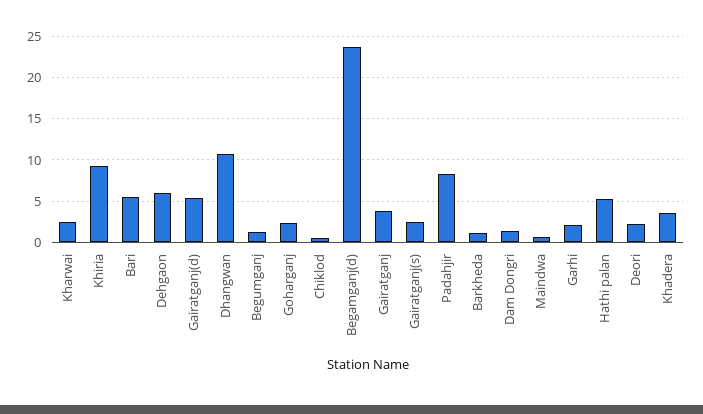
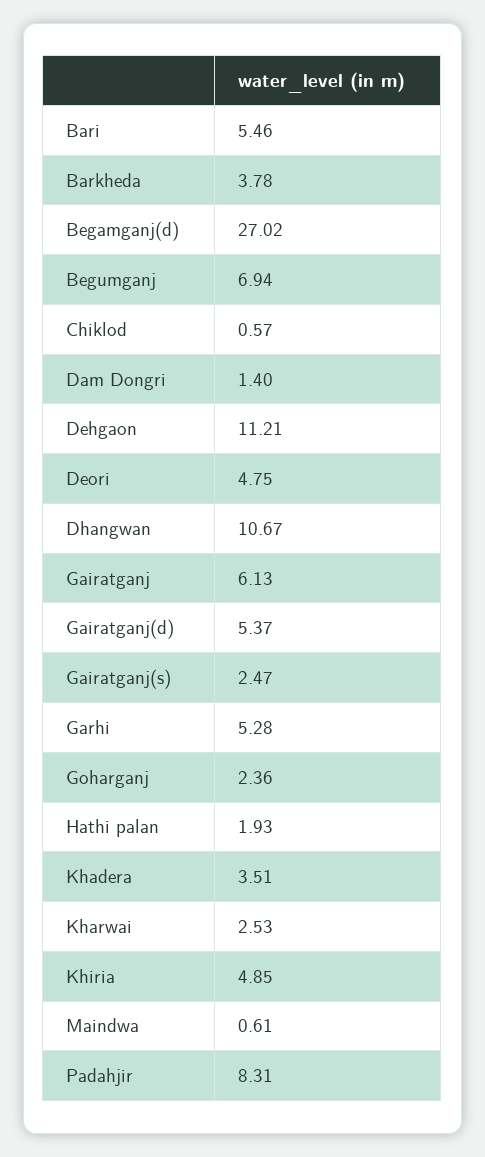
Khiria: 9 -> 4.85
Dehgaon: 6 -> 11.21
Begumganj: 1 -> 6.94
Begamganj(d): 24 -> 27.02
Gairatganj: 4 -> 6.13
Barkheda: 1 -> 3.78
Garhi: 2 -> 5.28
Hathi palan: 5 -> 1.93
Deori: 2 -> 4.75

